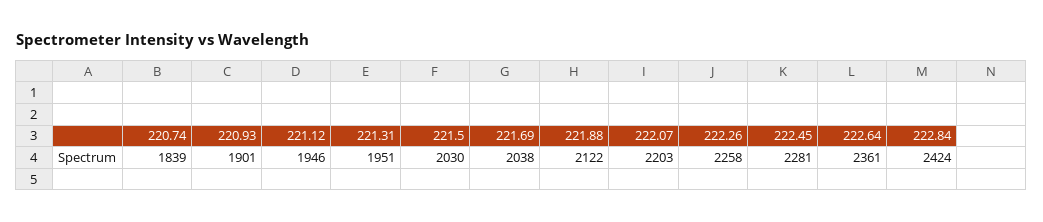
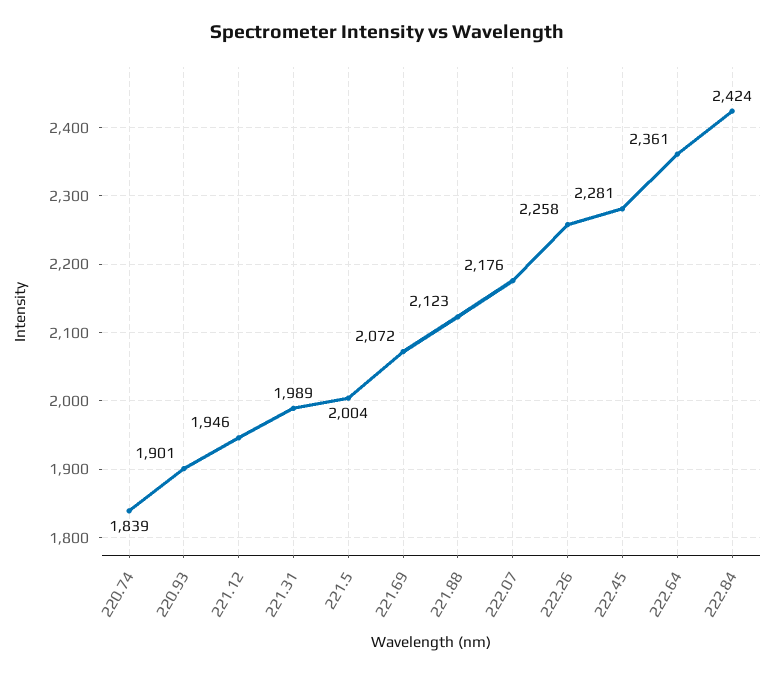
221.31: 1951 -> 1989
221.5: 2030 -> 2004
221.69: 2038 -> 2072
221.88: 2122 -> 2123
222.07: 2203 -> 2176

